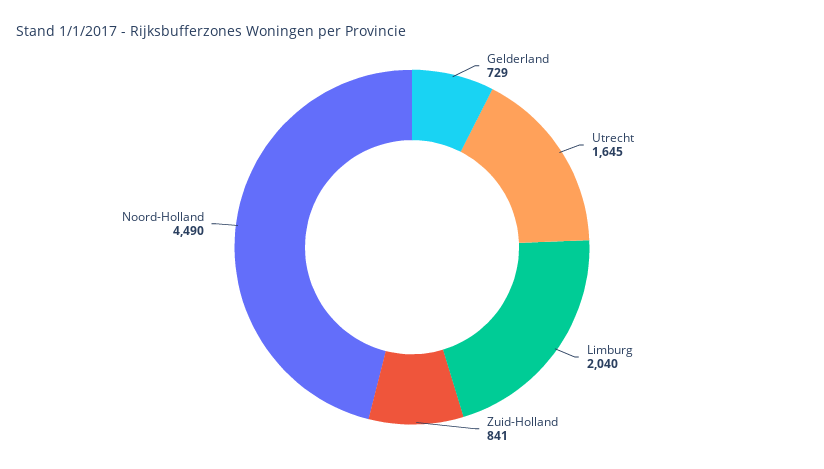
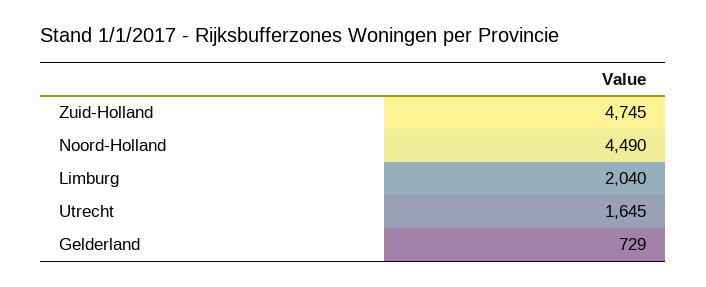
Zuid-Holland: 841 -> 4745

